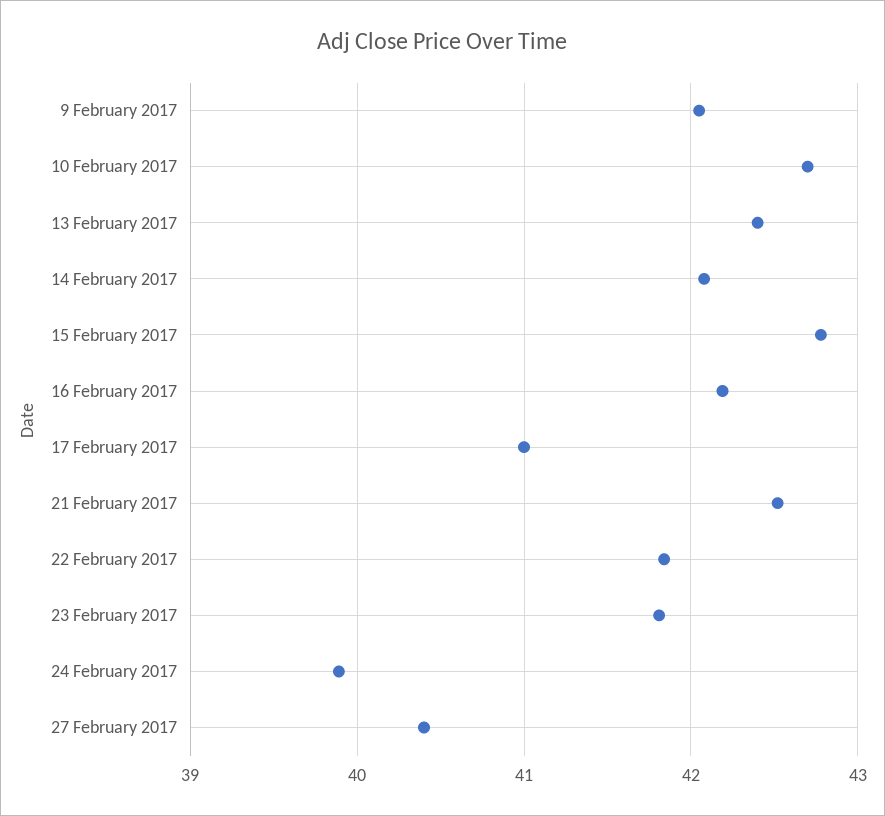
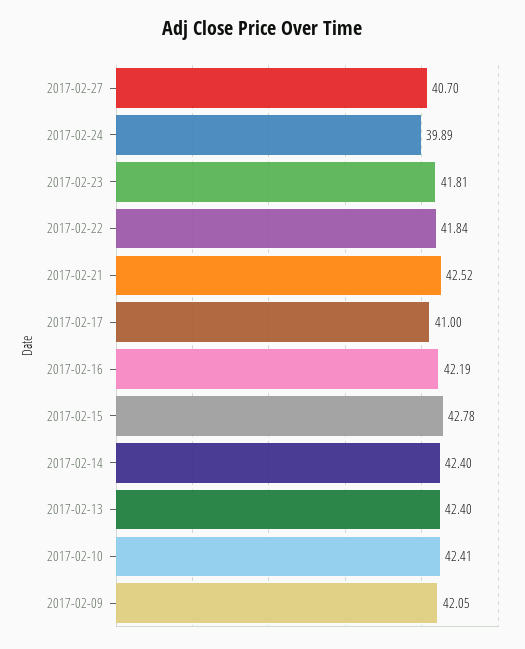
10 February 2017: 42.7 -> 42.41
14 February 2017: 42.1 -> 42.4
27 February 2017: 40.4 -> 40.7

